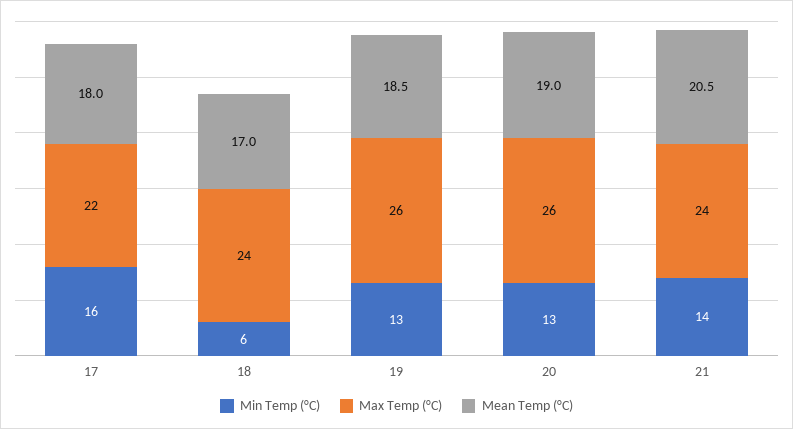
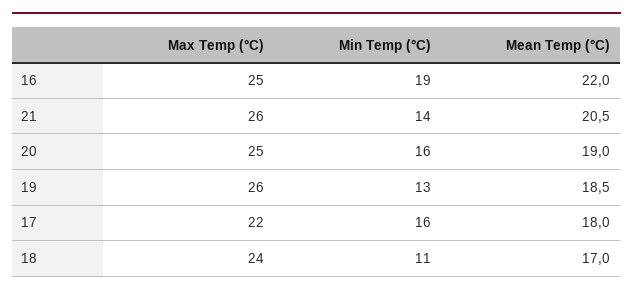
Min Temp (°C), 18: 6 -> 11
Min Temp (°C), 20: 13 -> 16
Max Temp (°C), 20: 26 -> 25
Max Temp (°C), 21: 24 -> 26
Max Temp (°C), 16: none -> 25
Min Temp (°C), 16: none -> 19
Mean Temp (°C), 16: none -> 22

